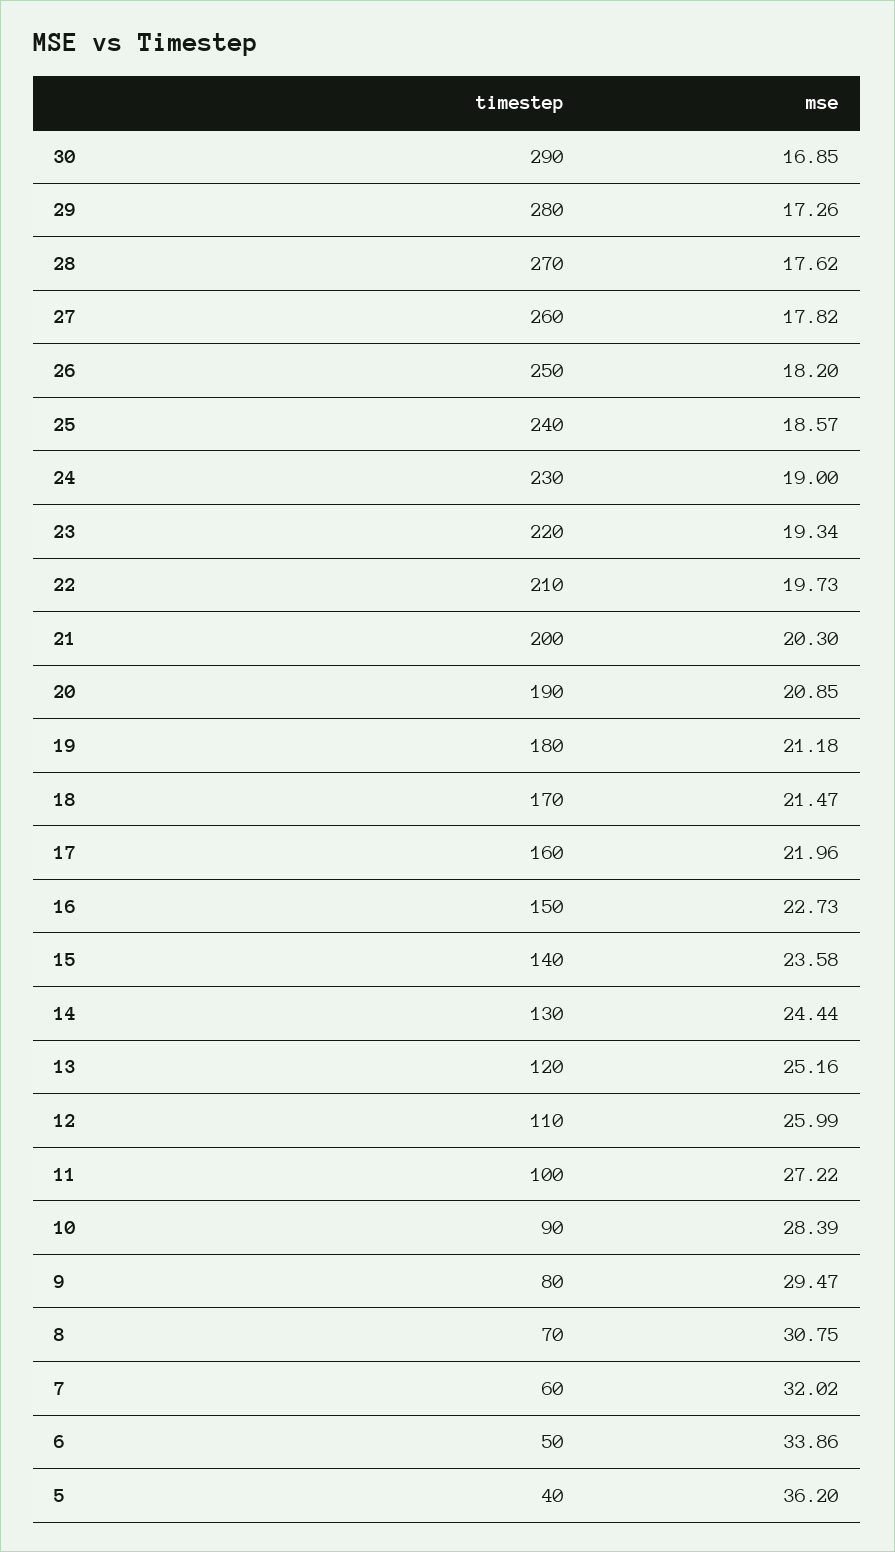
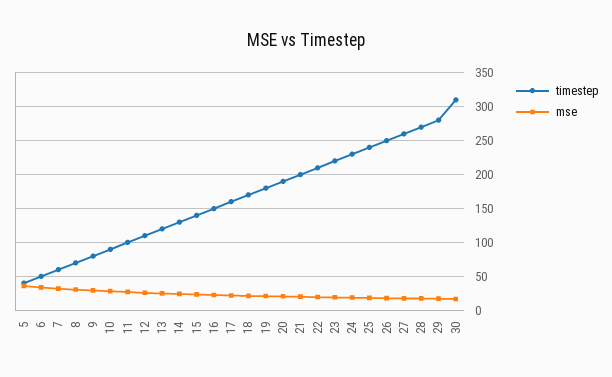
timestep, 30: 290 -> 310

